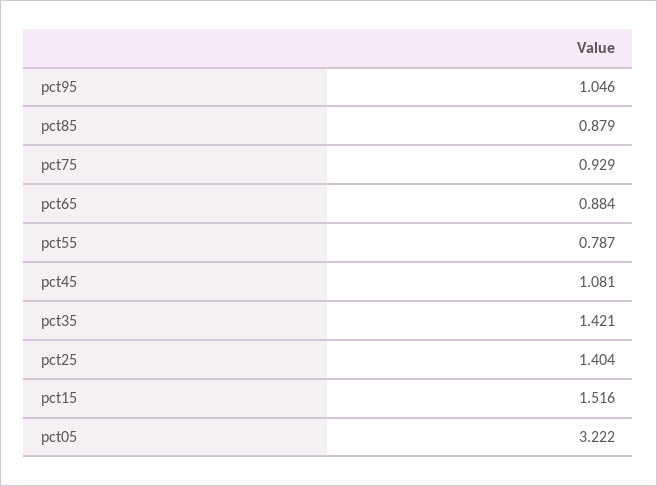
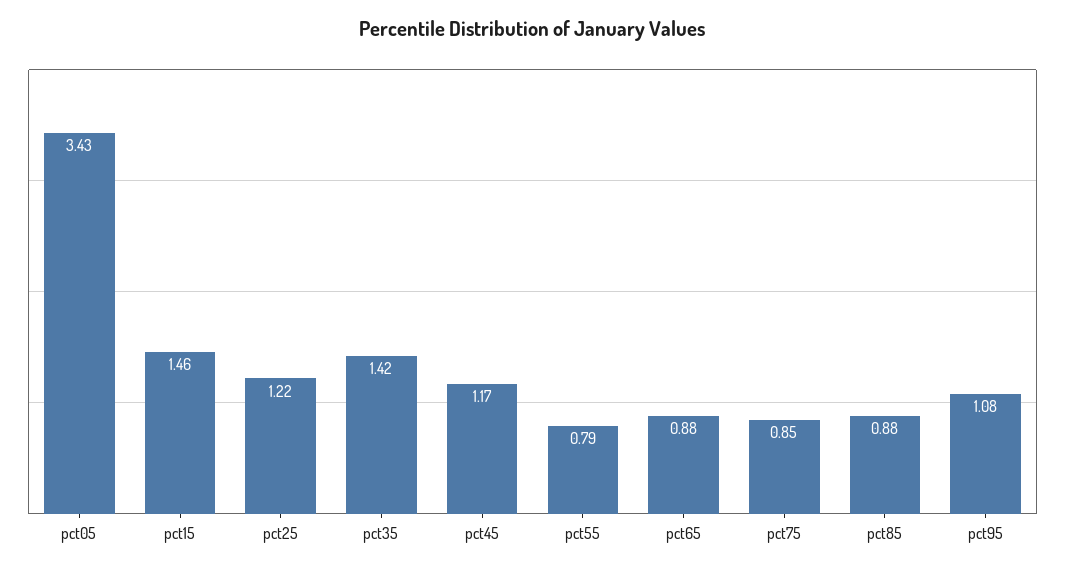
pct95: 1.046 -> 1.08
pct75: 0.929 -> 0.85
pct45: 1.081 -> 1.17
pct25: 1.404 -> 1.22
pct15: 1.516 -> 1.46
pct05: 3.222 -> 3.43

